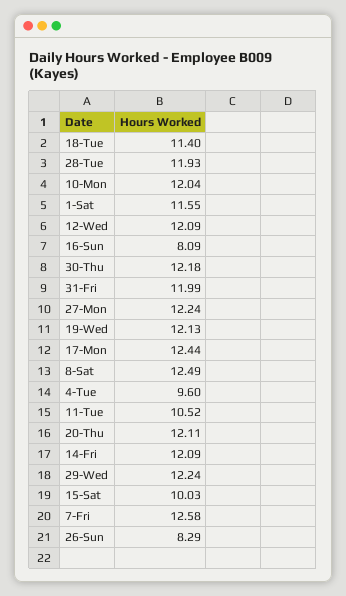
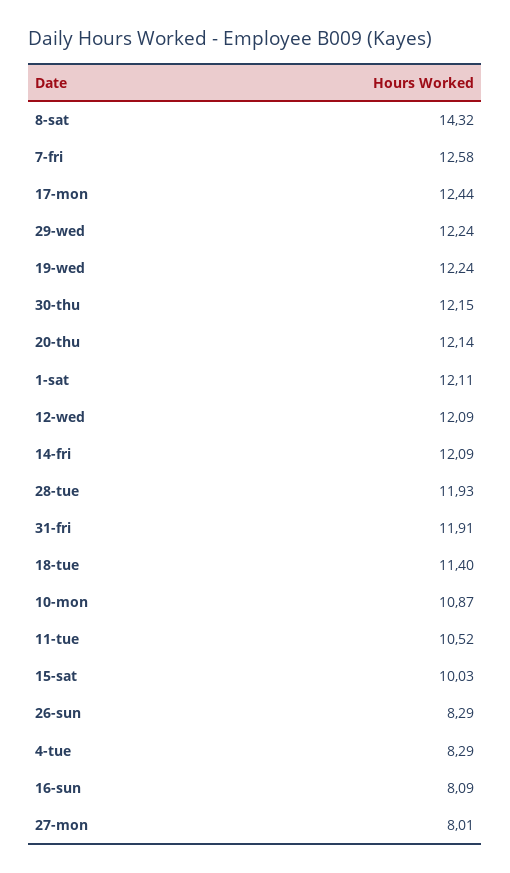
10-Mon: 12.04 -> 10.87
1-Sat: 11.55 -> 12.11
30-Thu: 12.18 -> 12.15
31-Fri: 11.99 -> 11.91
27-Mon: 12.24 -> 8.01
19-Wed: 12.13 -> 12.24
8-Sat: 12.49 -> 14.32
4-Tue: 9.6 -> 8.29
20-Thu: 12.11 -> 12.14

